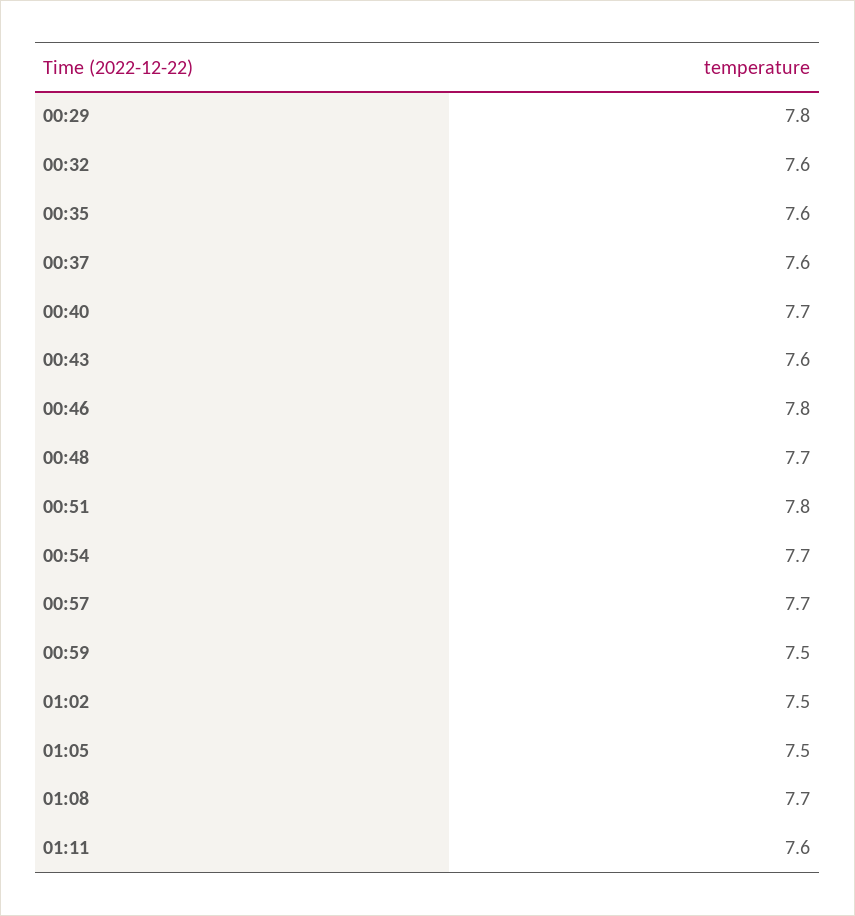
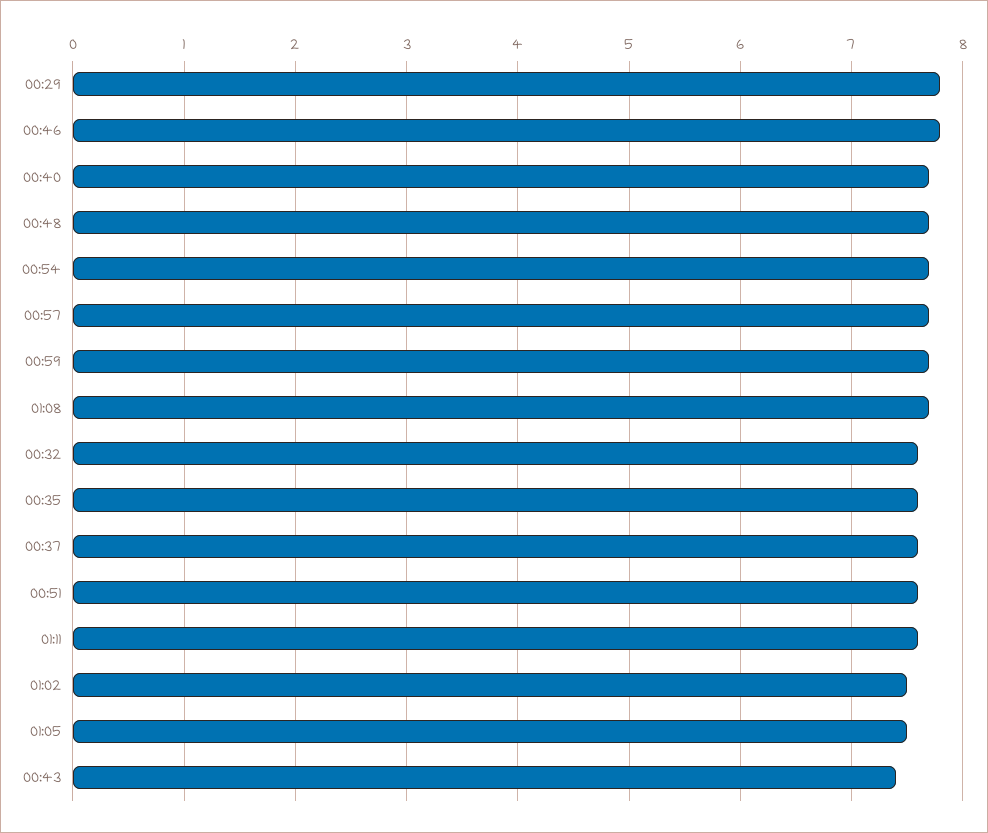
00:43: 7.6 -> 7.4
00:51: 7.8 -> 7.6
00:59: 7.5 -> 7.7

